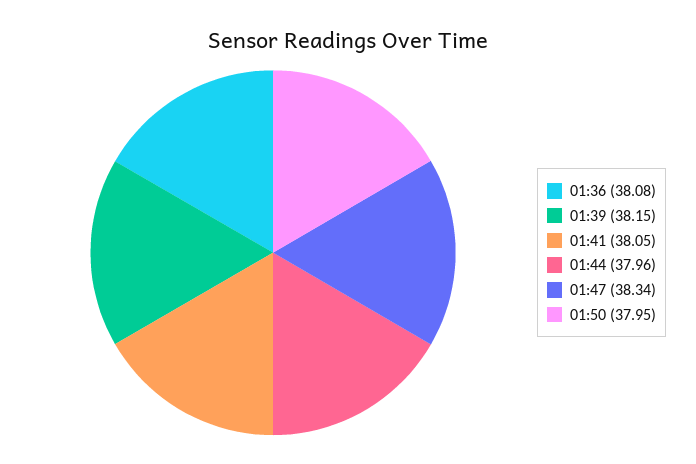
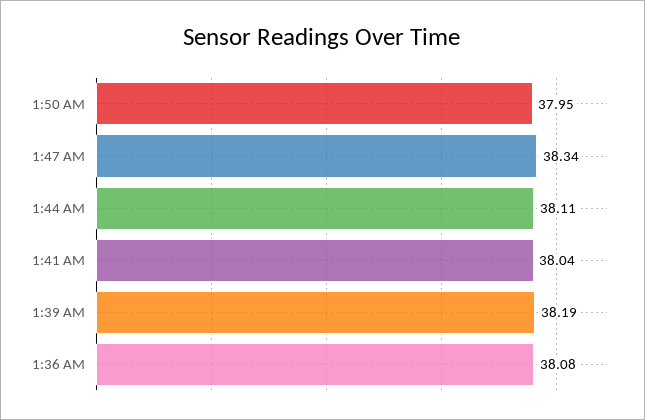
01:39: 38.15 -> 38.19
01:41: 38.05 -> 38.04
01:44: 37.96 -> 38.11

